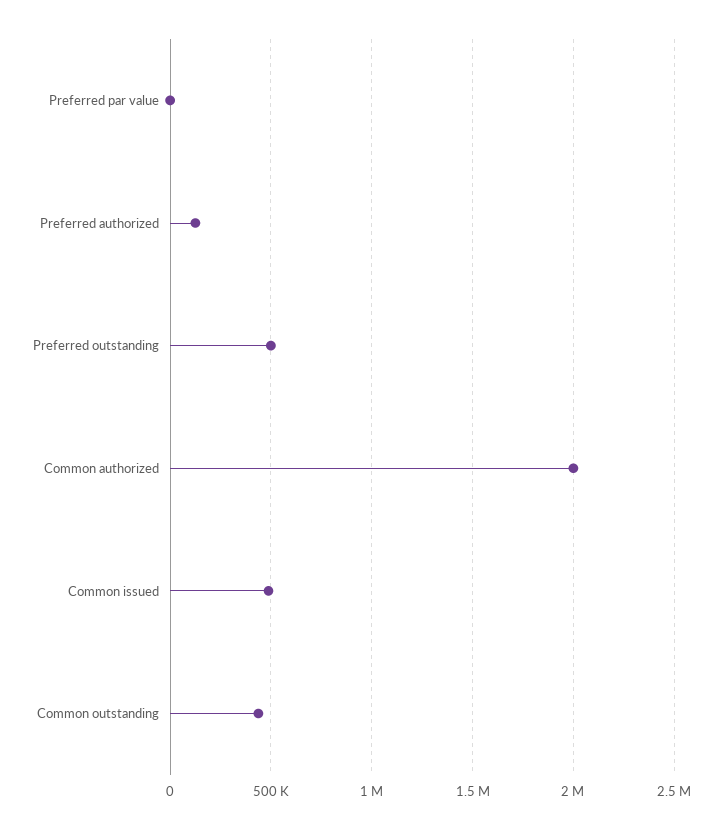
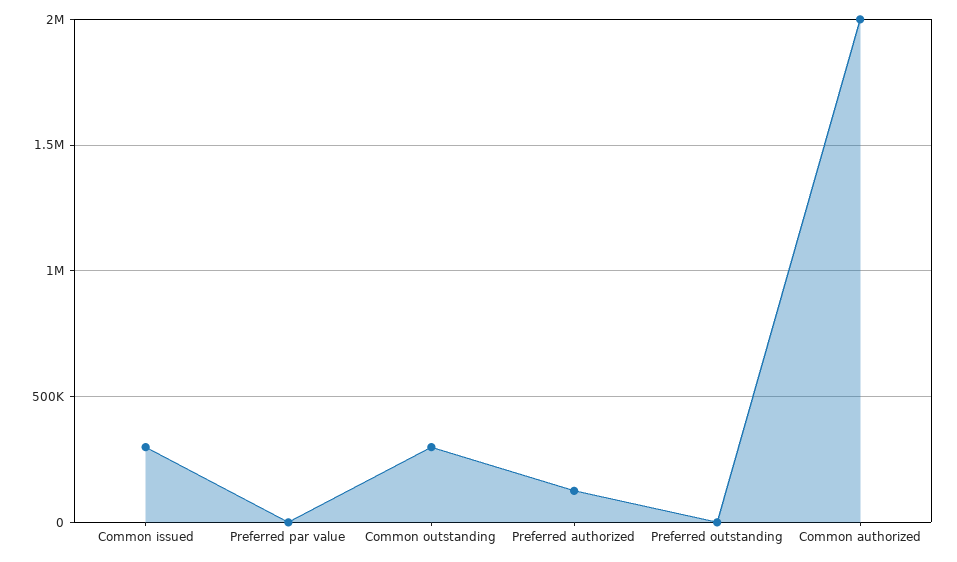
Preferred outstanding: 500000 -> 0
Common issued: 500000 -> 300000
Common outstanding: 450000 -> 300000

